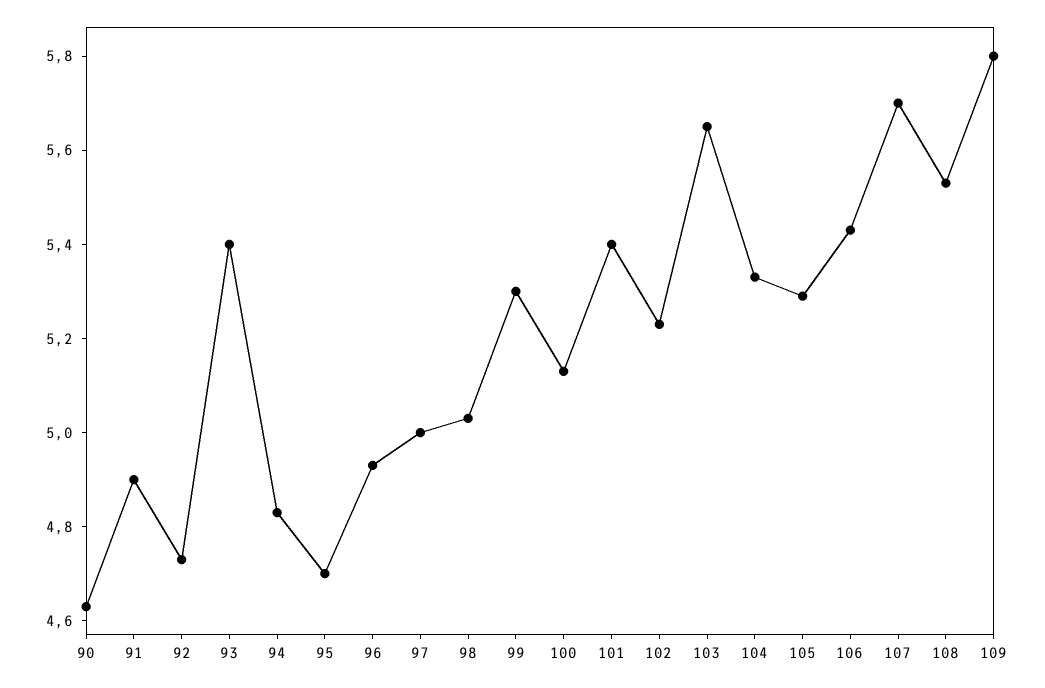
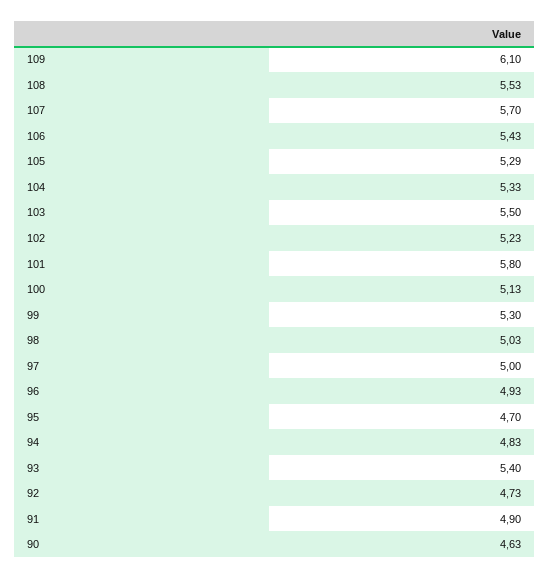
101: 5.4 -> 5.8
103: 5.65 -> 5.5
109: 5.8 -> 6.1

